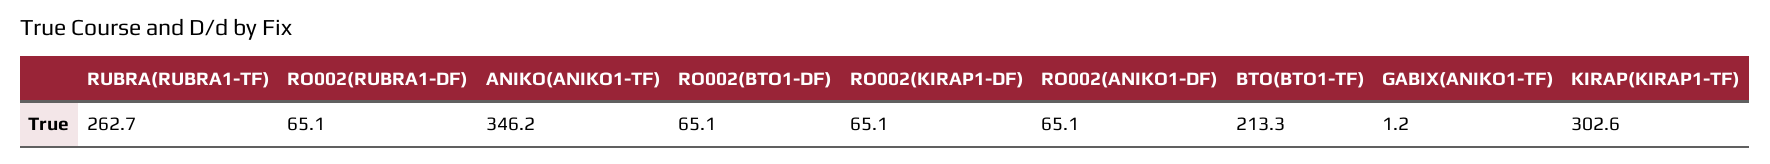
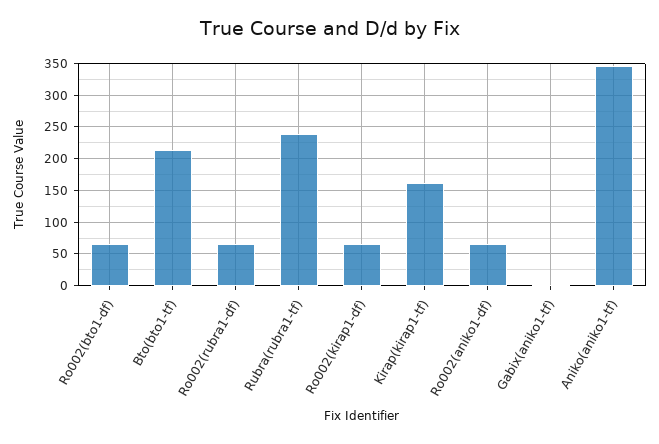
RUBRA(RUBRA1-TF): 262.7 -> 240
KIRAP(KIRAP1-TF): 302.6 -> 160

